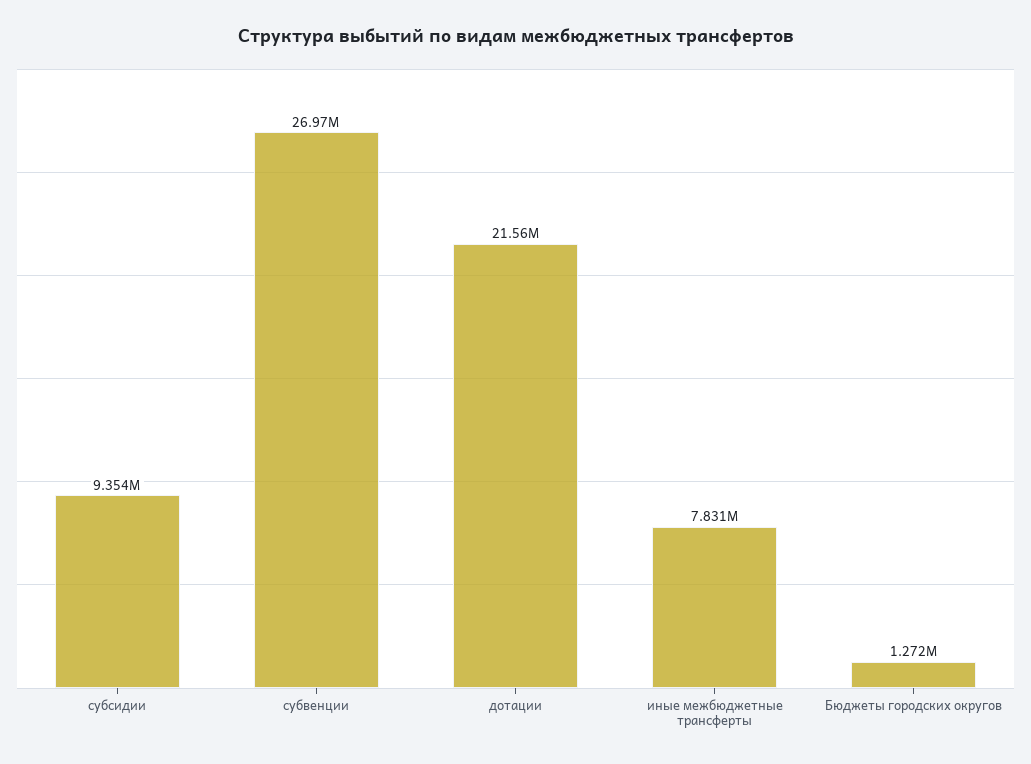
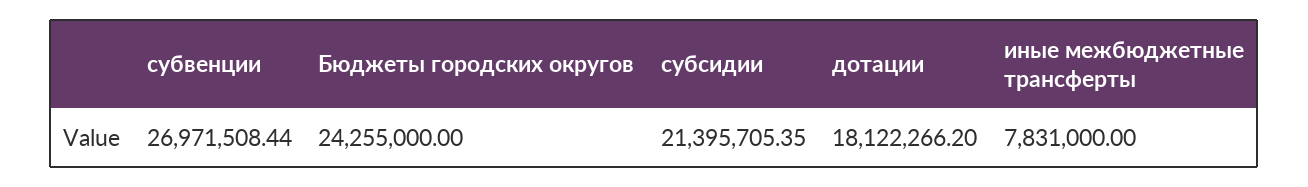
субсидии: 9354000 -> 21395705.35
дотации: 21560000 -> 18122266.2
Бюджеты городских округов: 1272000 -> 24255000

